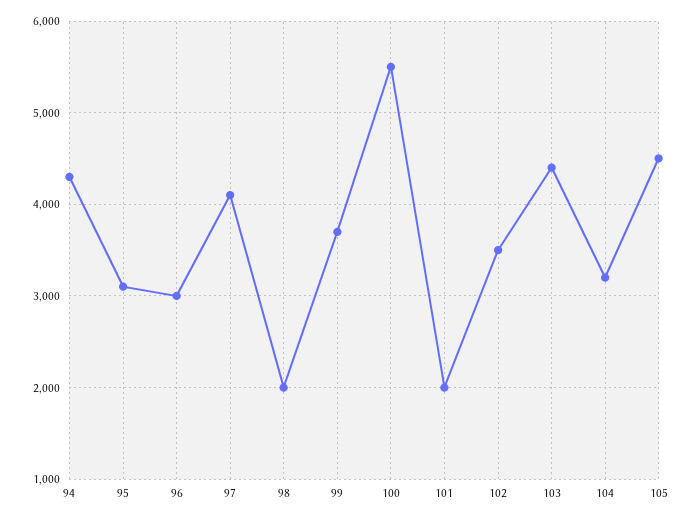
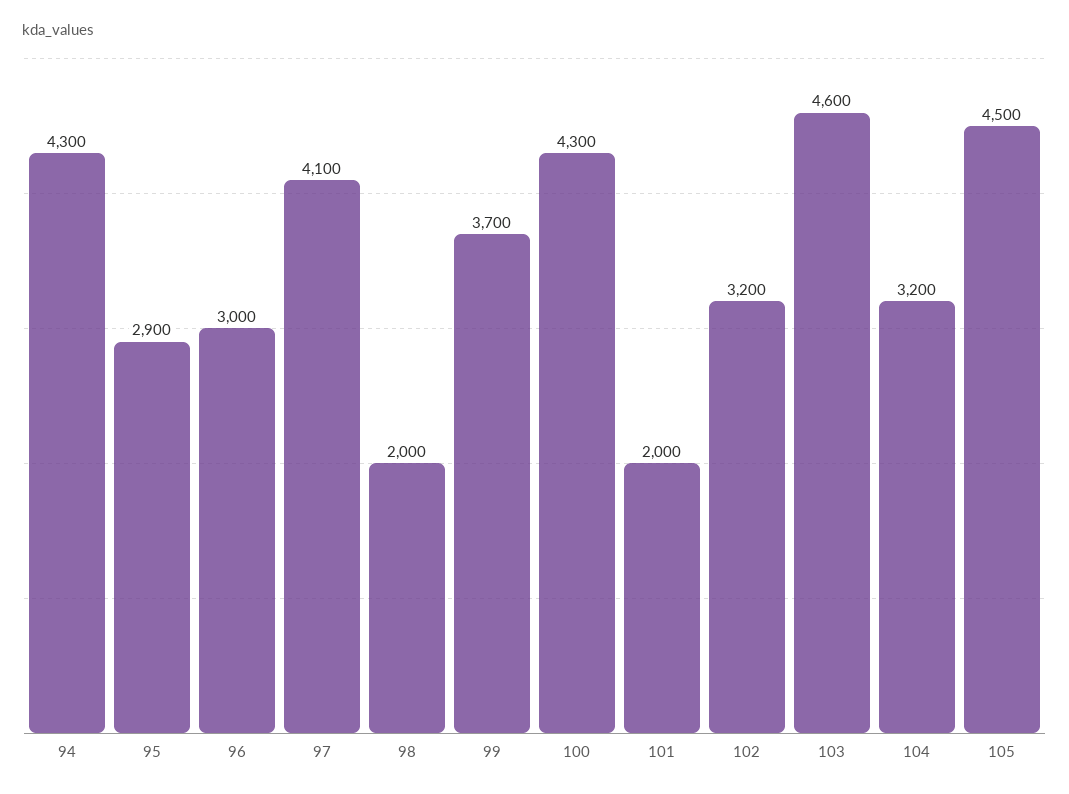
95: 3100 -> 2900
100: 5500 -> 4300
102: 3500 -> 3200
103: 4400 -> 4600

